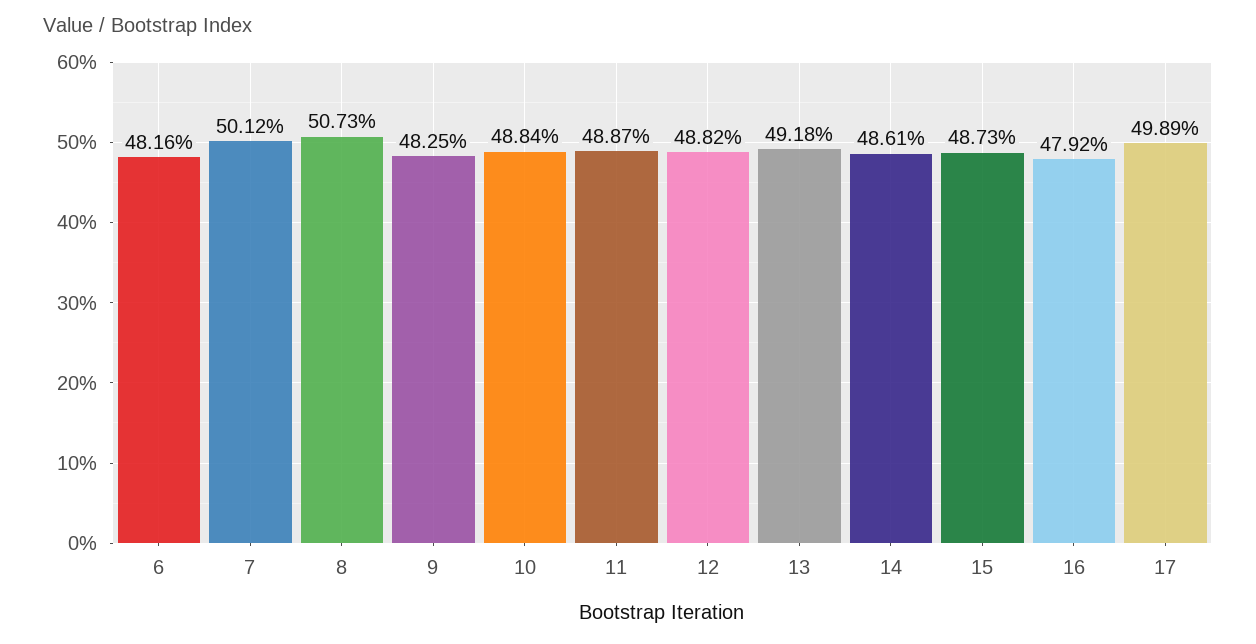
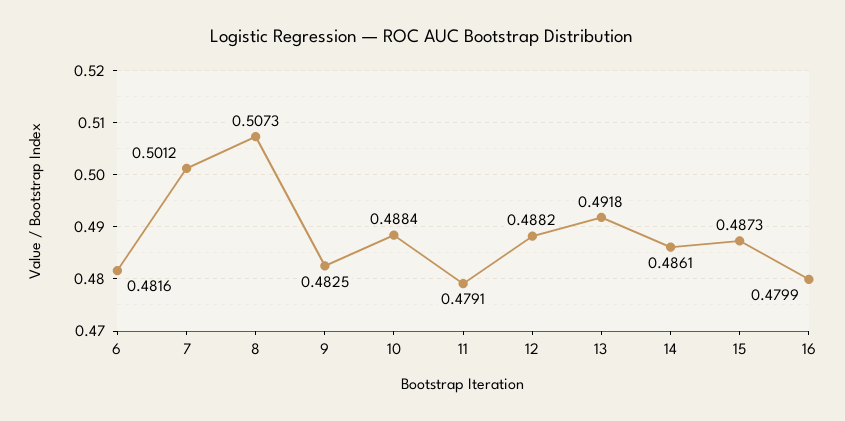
11: 0.4887 -> 0.4791
16: 0.4792 -> 0.4799
17: 0.4989 -> none

